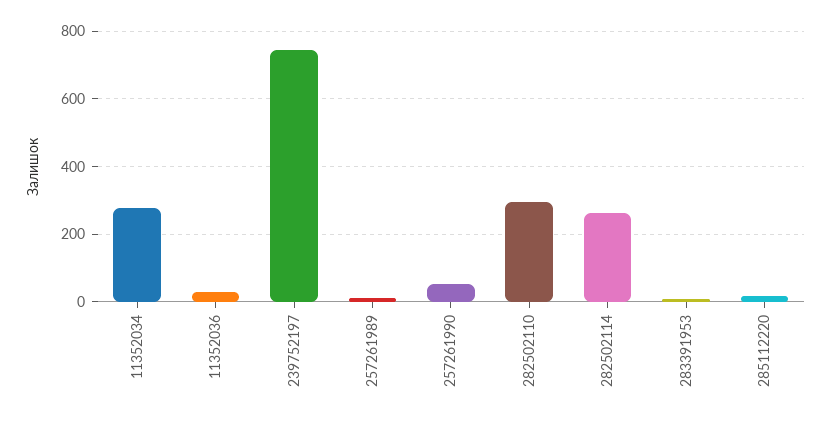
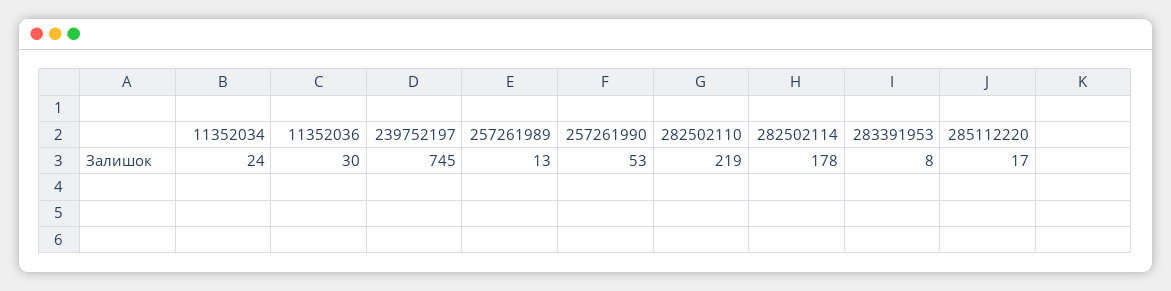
11352034: 280 -> 24
282502110: 300 -> 219
282502114: 260 -> 178

